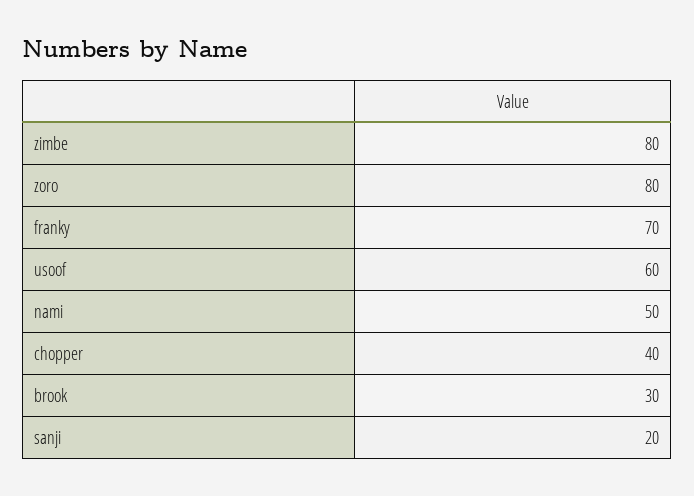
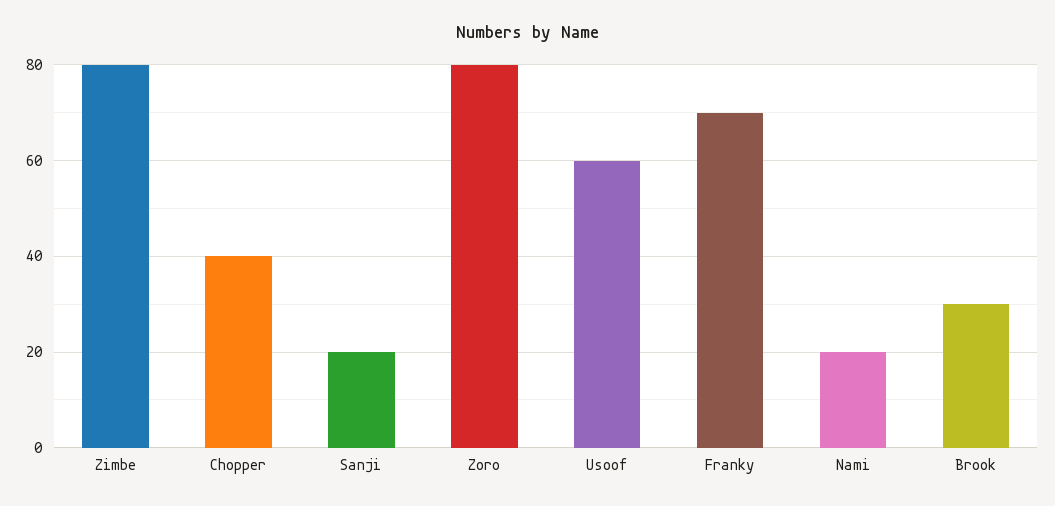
nami: 50 -> 20

